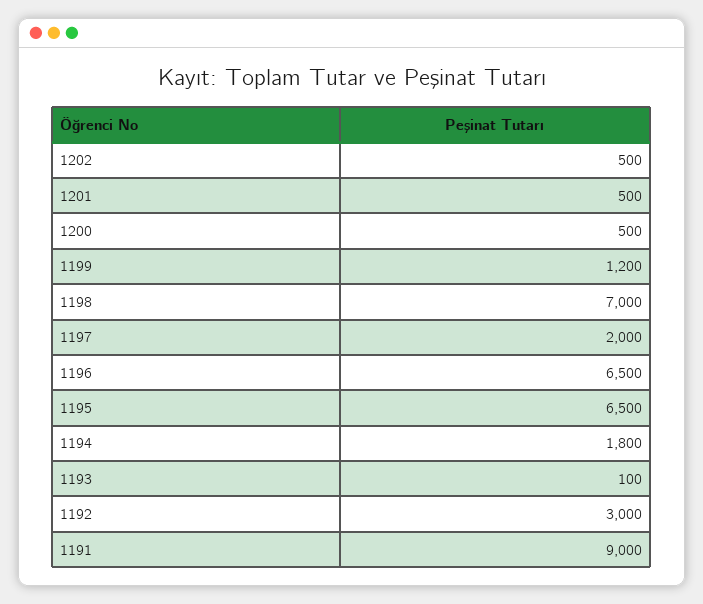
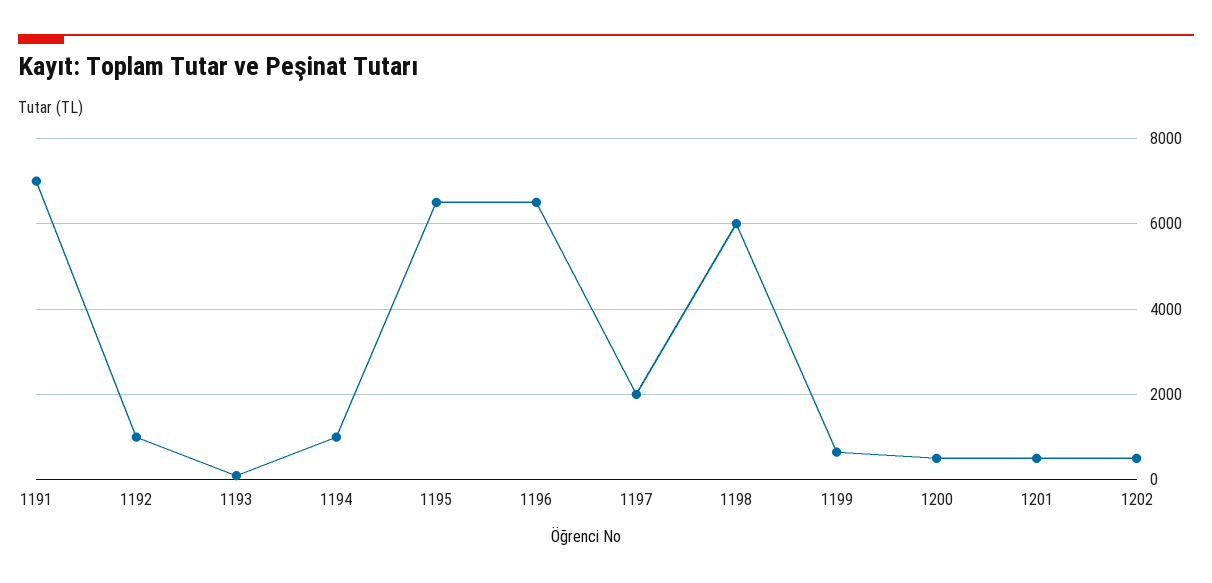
1199: 1200 -> 600
1198: 7000 -> 6000
1194: 1800 -> 1000
1192: 3000 -> 1000
1191: 9000 -> 7000

